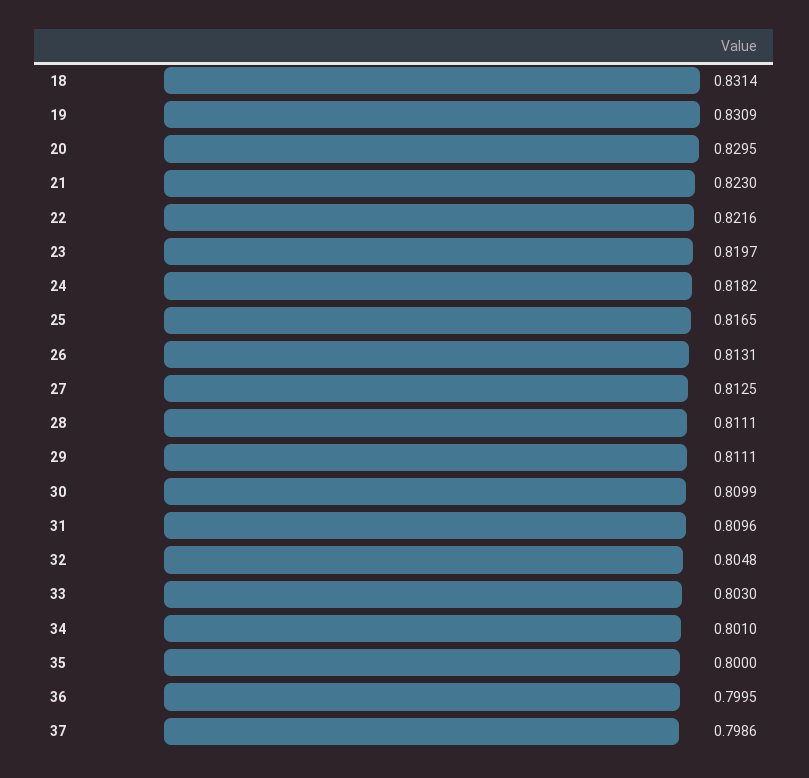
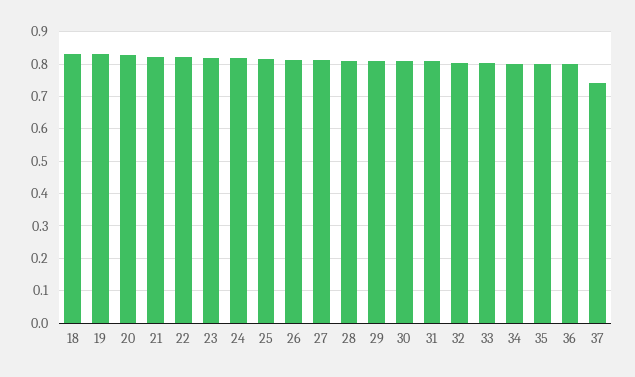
37: 0.7986 -> 0.74

